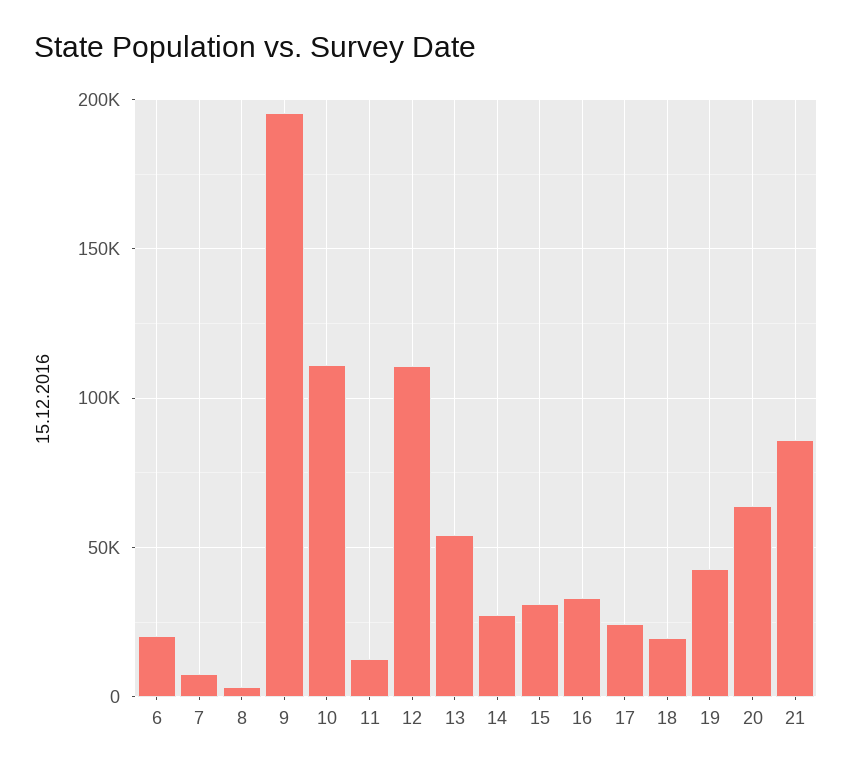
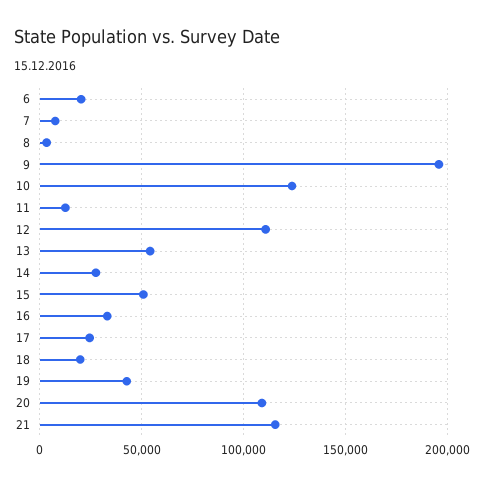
10: 110000 -> 125000
15: 30000 -> 50000
20: 65000 -> 110000
21: 85000 -> 115000

